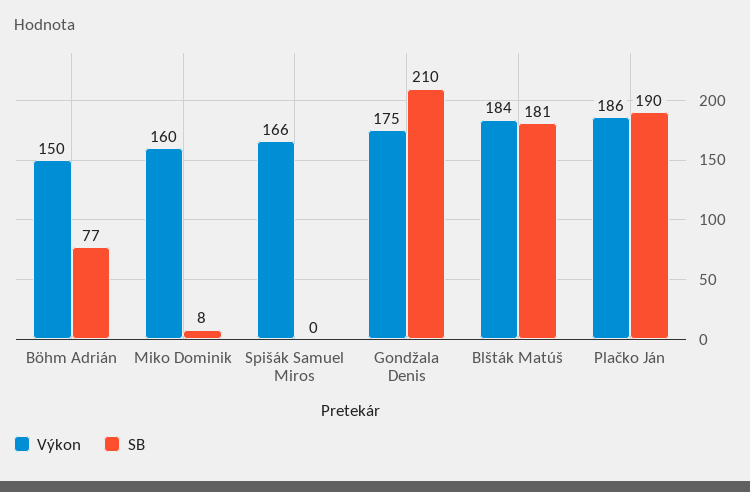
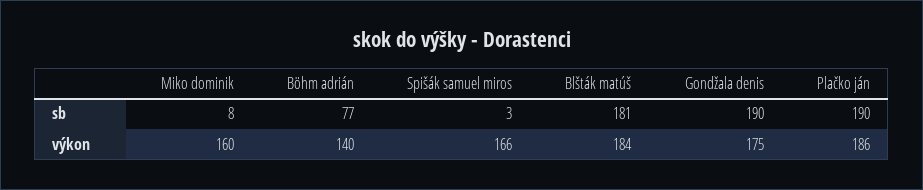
Výkon, Böhm Adrián: 150 -> 140
SB, Spišák Samuel Miros: 0 -> 3
SB, Gondžala Denis: 210 -> 190

